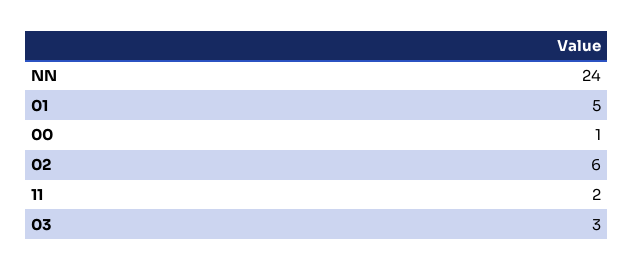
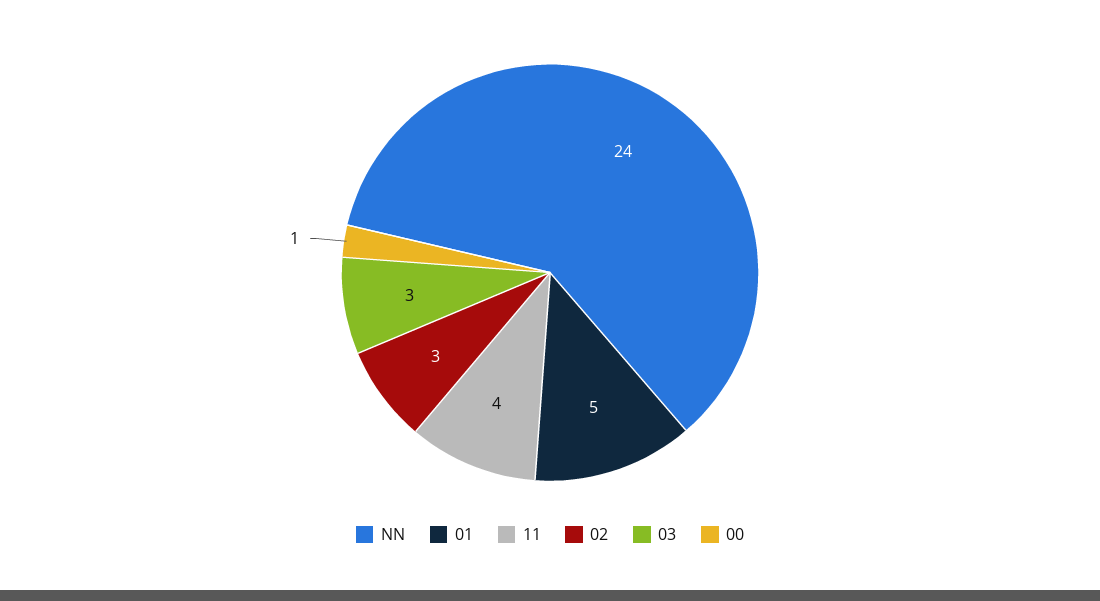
02: 6 -> 3
11: 2 -> 4

